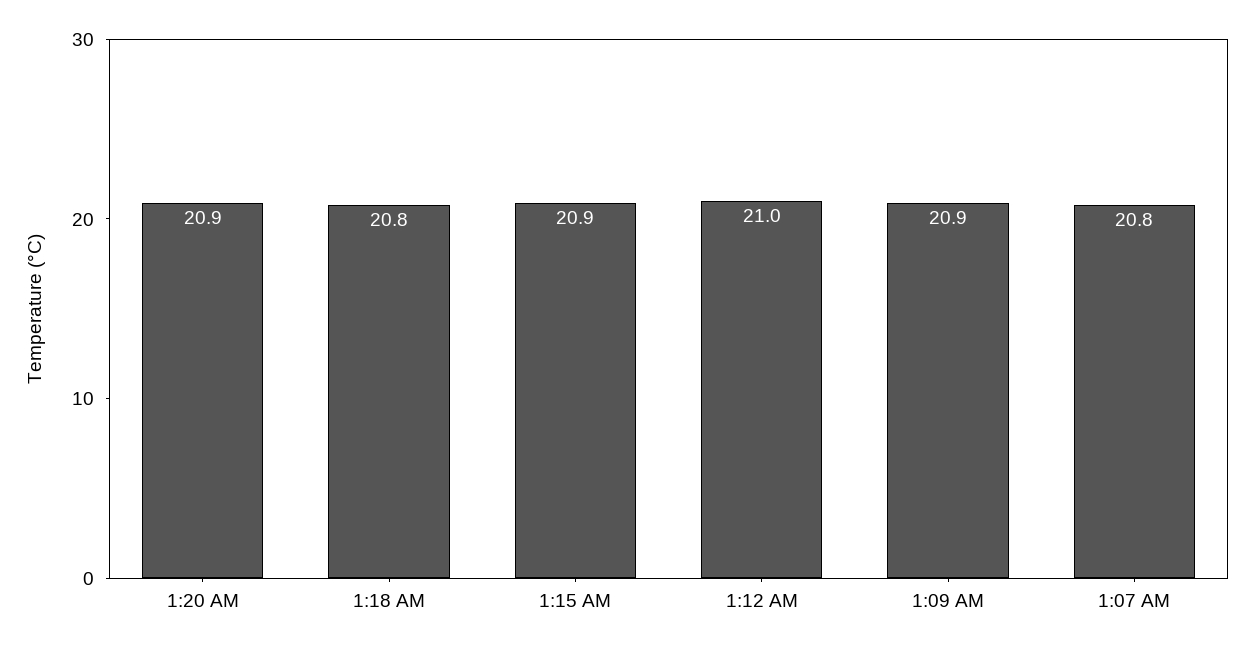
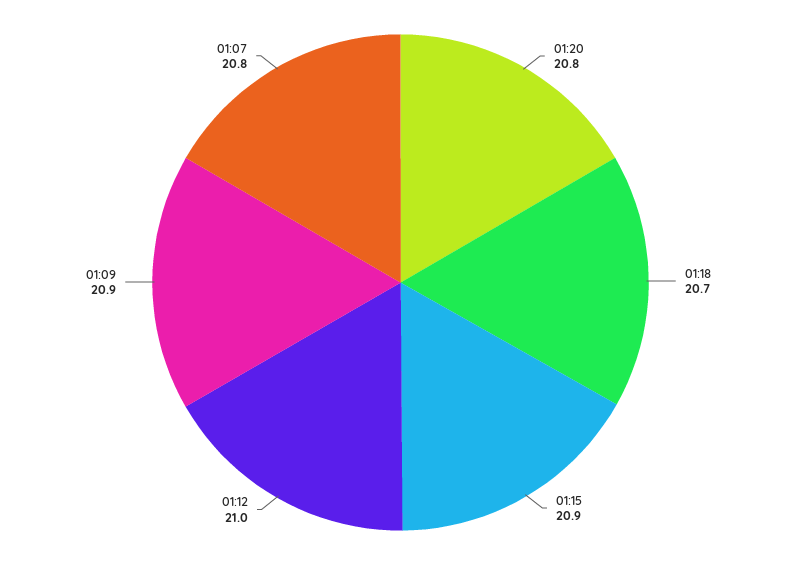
1:20 AM: 20.9 -> 20.8
1:18 AM: 20.8 -> 20.7

